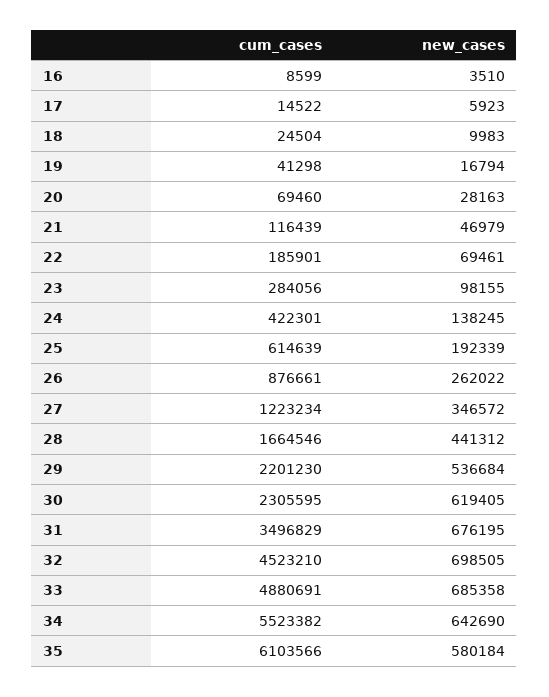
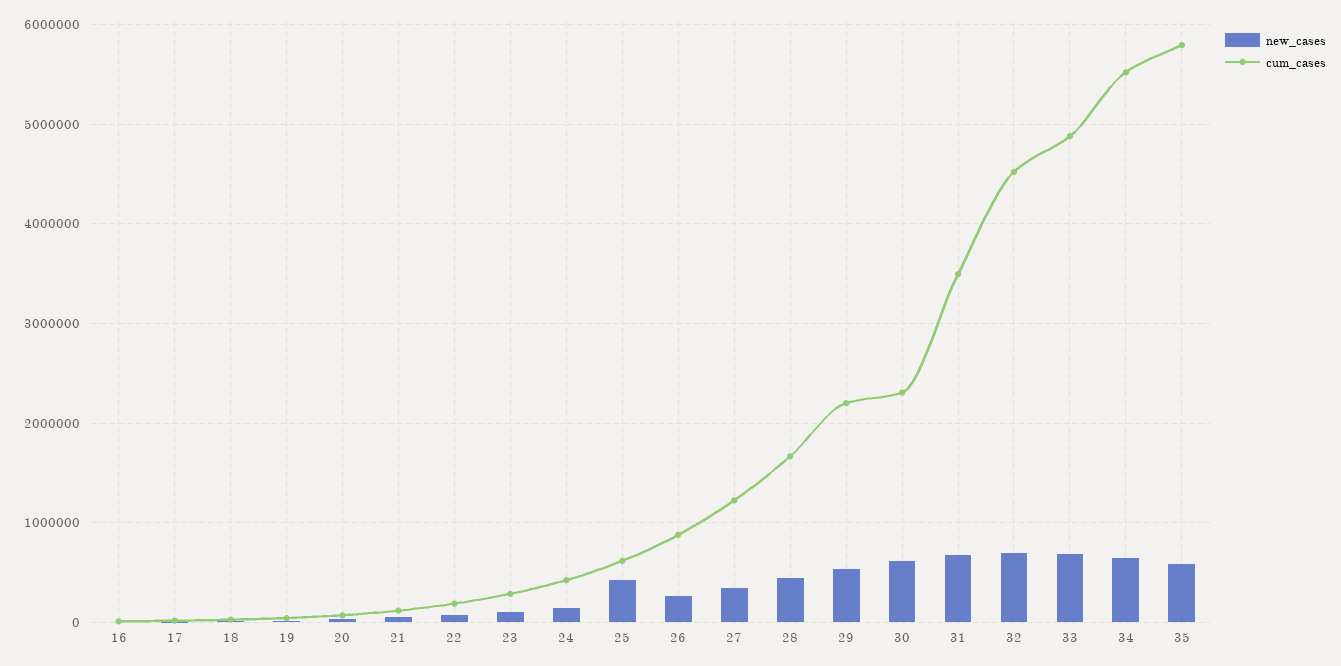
new_cases, 25: 192339 -> 400000
cum_cases, 35: 6103566 -> 5800000

